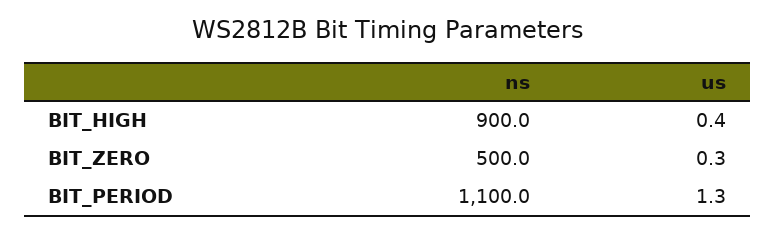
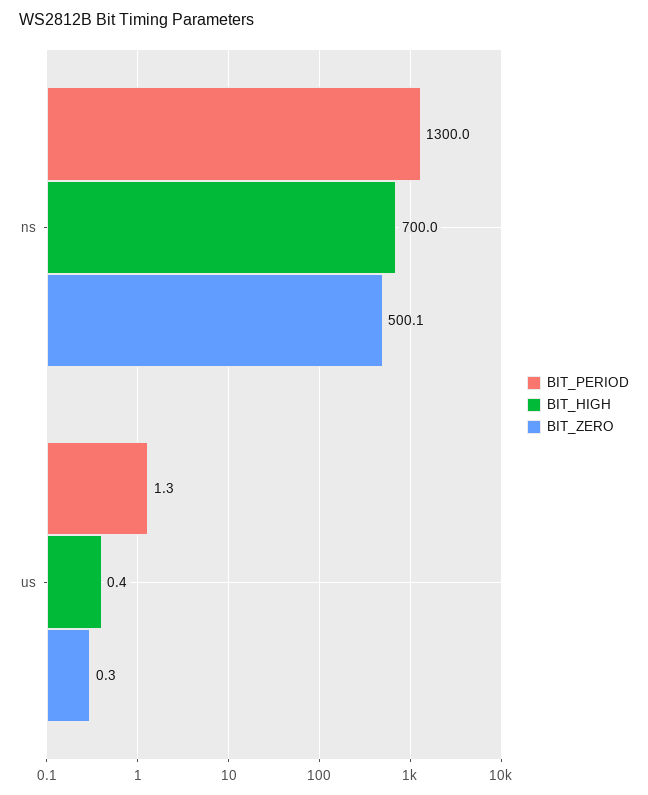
BIT_HIGH, ns: 900 -> 700
BIT_ZERO, ns: 500 -> 500.1
BIT_PERIOD, ns: 1100 -> 1300

